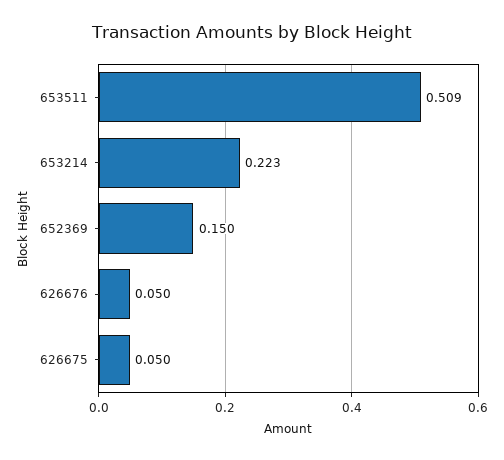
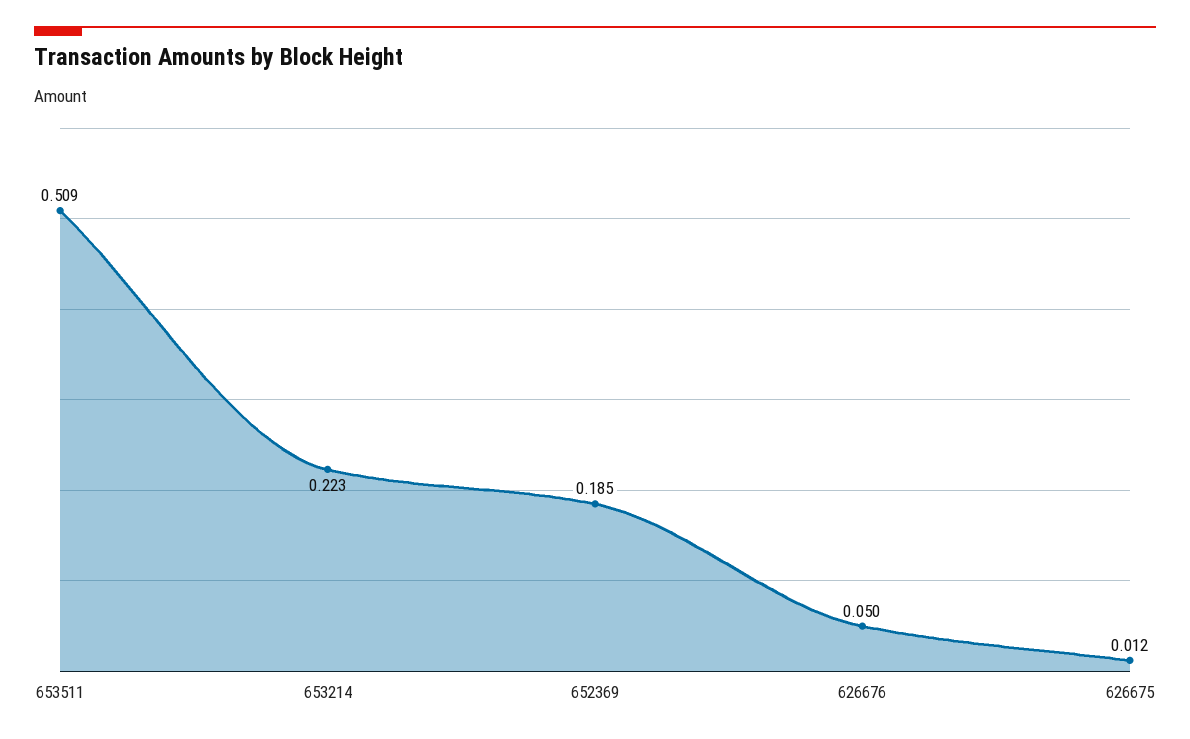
652369: 0.15 -> 0.185
626675: 0.05 -> 0.012

